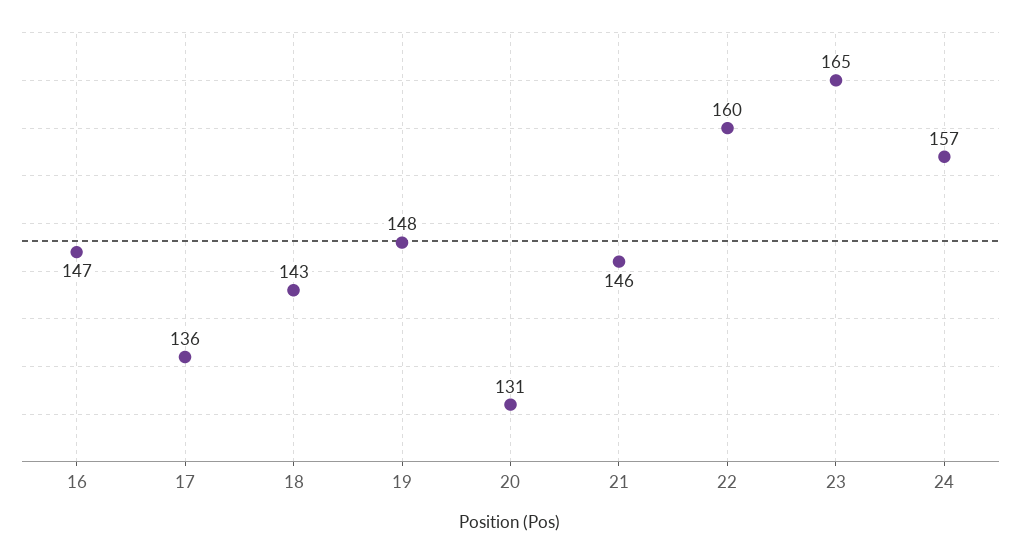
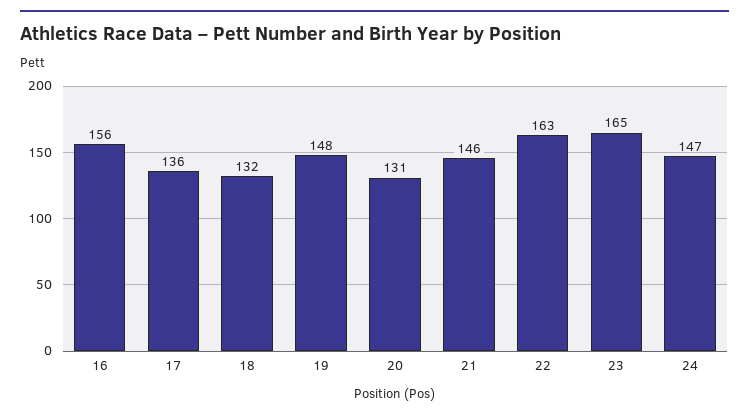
16: 147 -> 156
18: 143 -> 132
22: 160 -> 163
24: 157 -> 147

